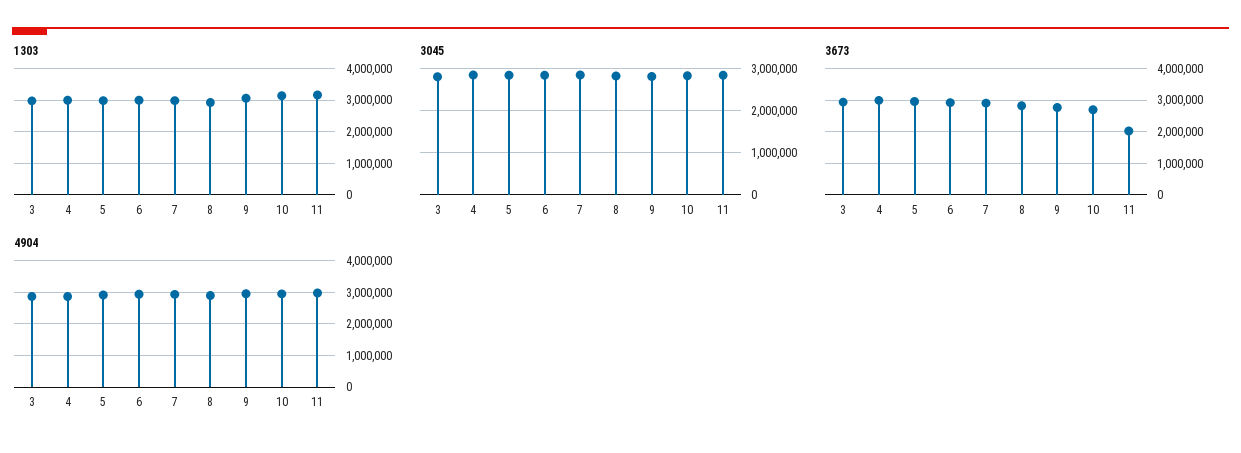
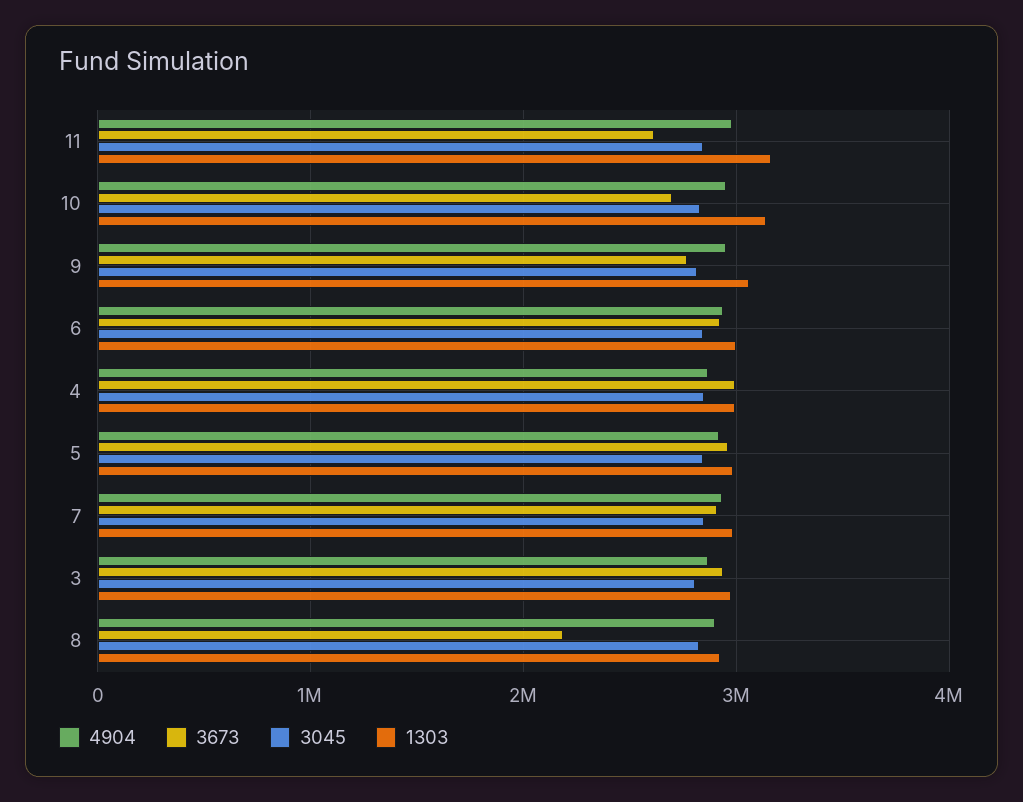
3673, 8: 2800000 -> 2200000
3673, 11: 2000000 -> 2600000

